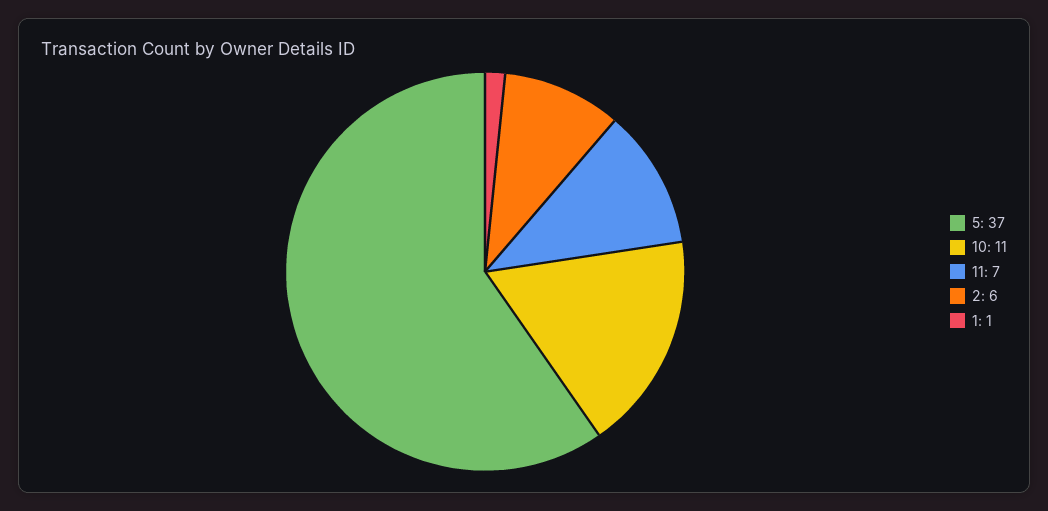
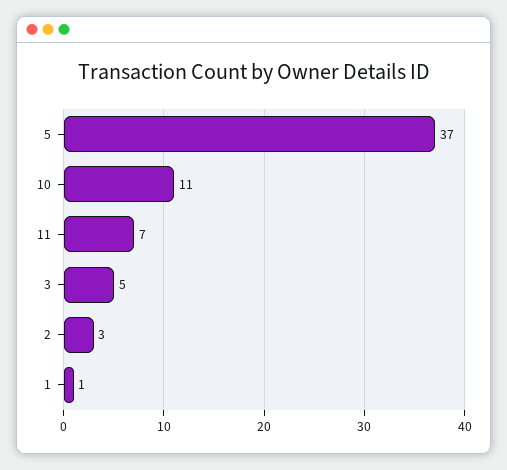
2: 6 -> 3
3: none -> 5

